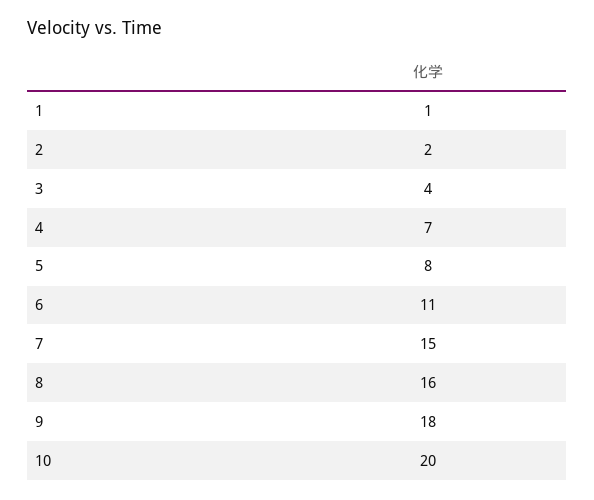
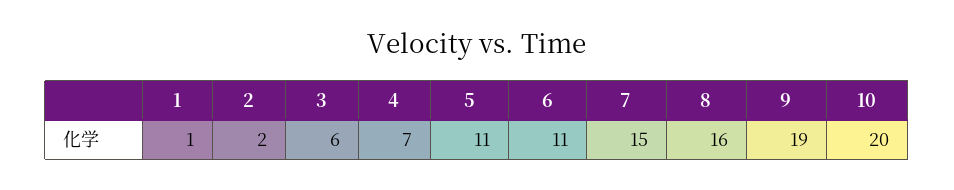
3: 4 -> 6
5: 8 -> 11
9: 18 -> 19

